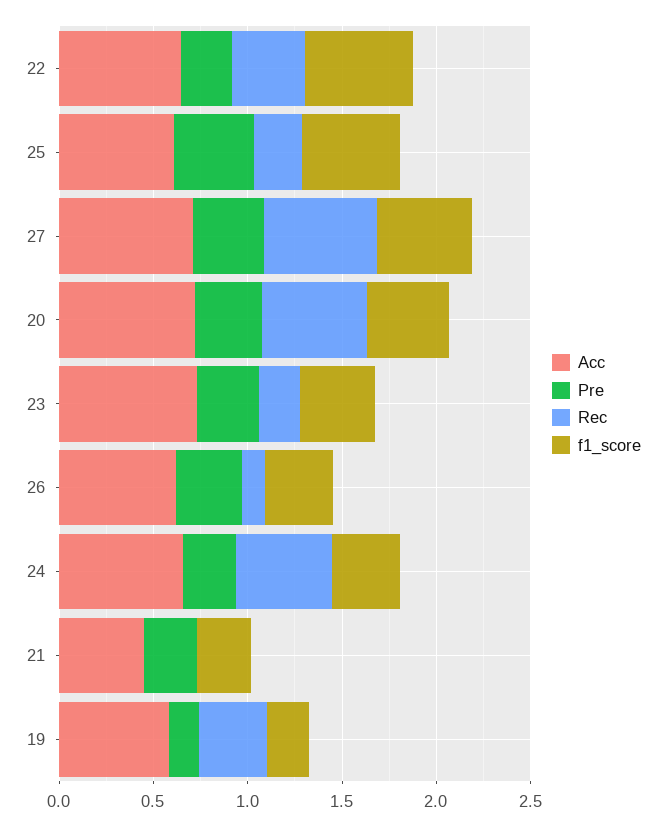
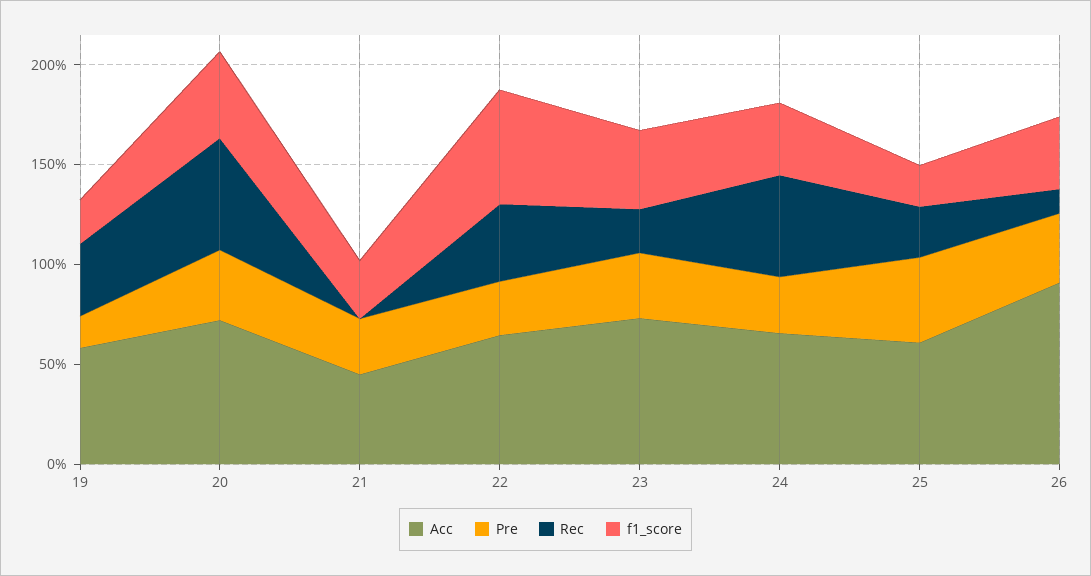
f1_score, 25: 0.5 -> 0.2
Acc, 27: 0.7 -> none
Pre, 27: 0.4 -> none
Rec, 27: 0.6 -> none
f1_score, 27: 0.5 -> none
Acc, 26: 0.6 -> 0.9

